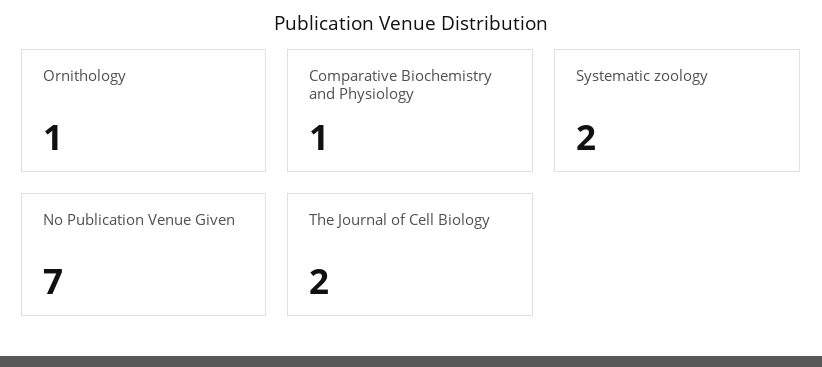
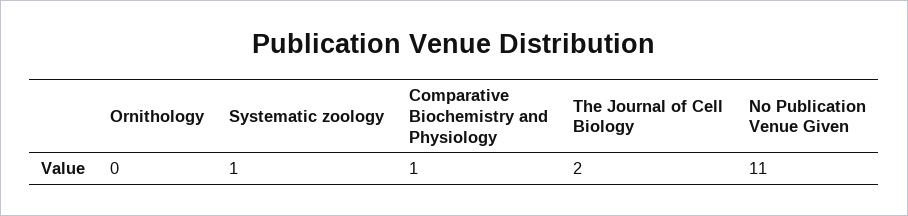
Ornithology: 1 -> 0
Systematic zoology: 2 -> 1
No Publication Venue Given: 7 -> 11

